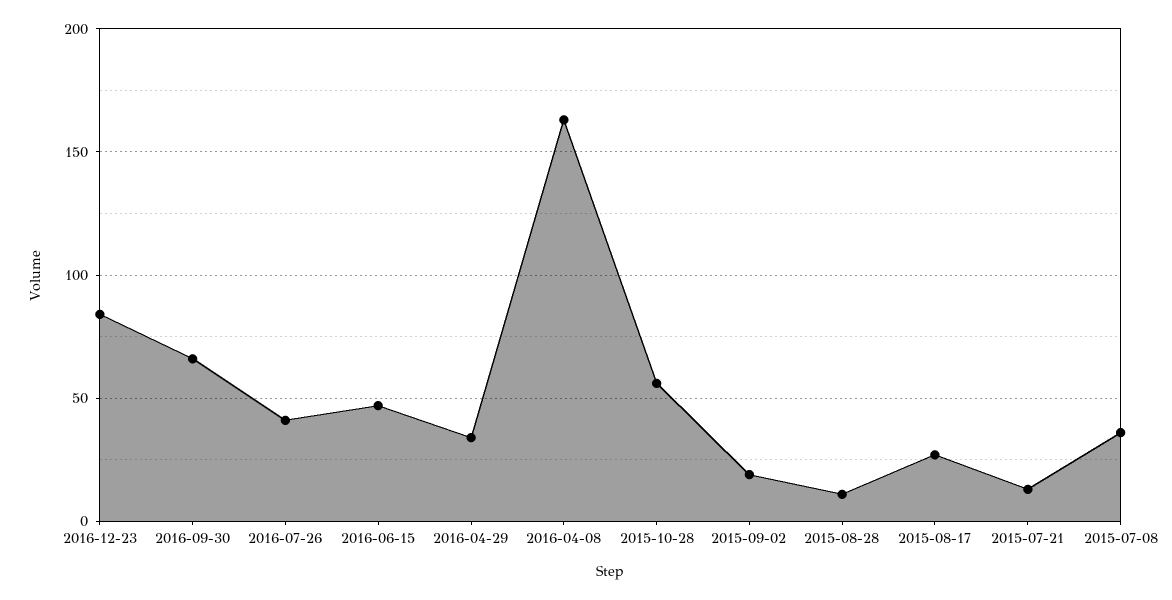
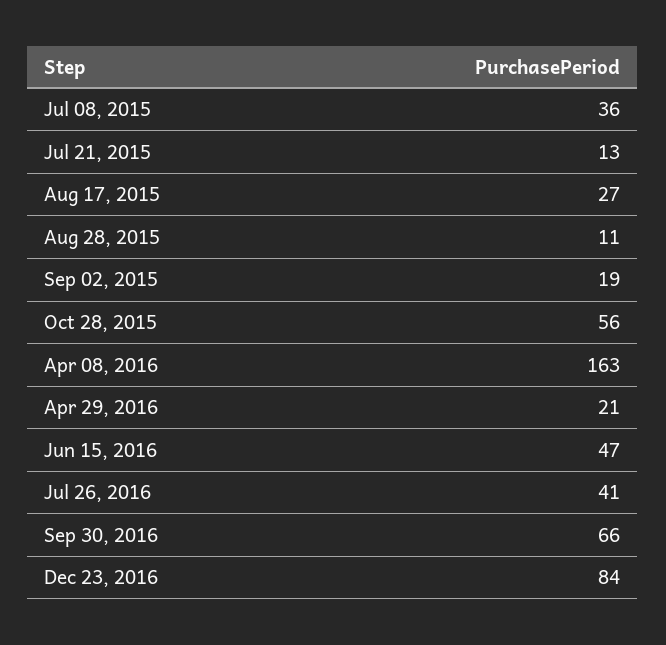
2016-04-29: 35 -> 21

